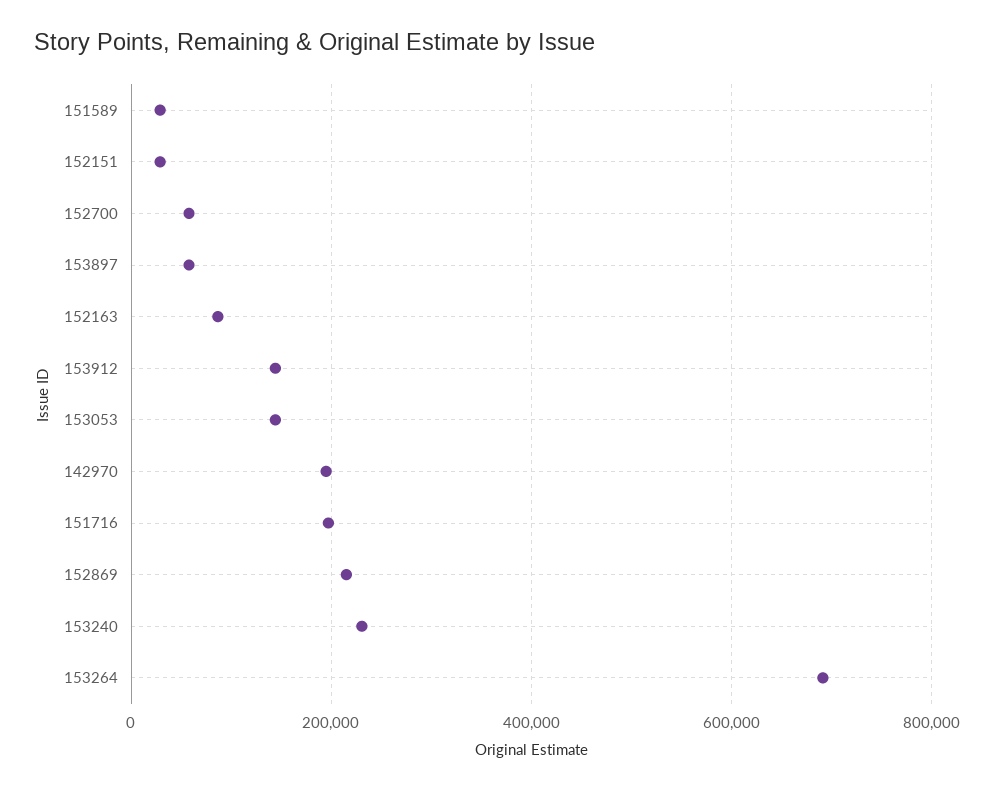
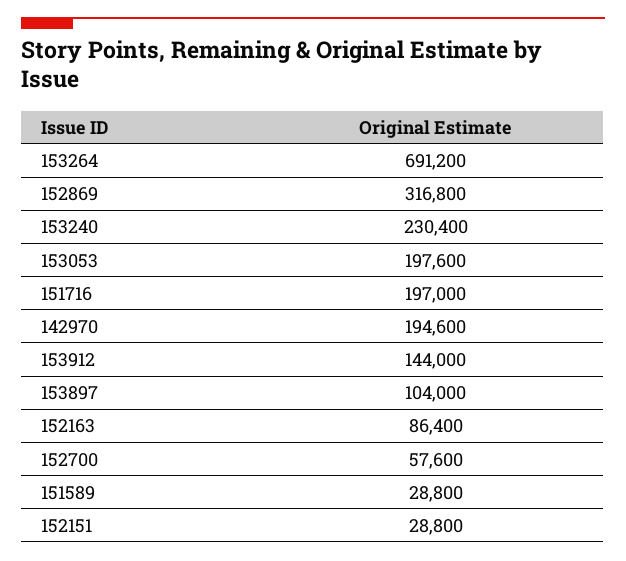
153897: 60000 -> 104000
153053: 140000 -> 197600
152869: 220000 -> 316800

